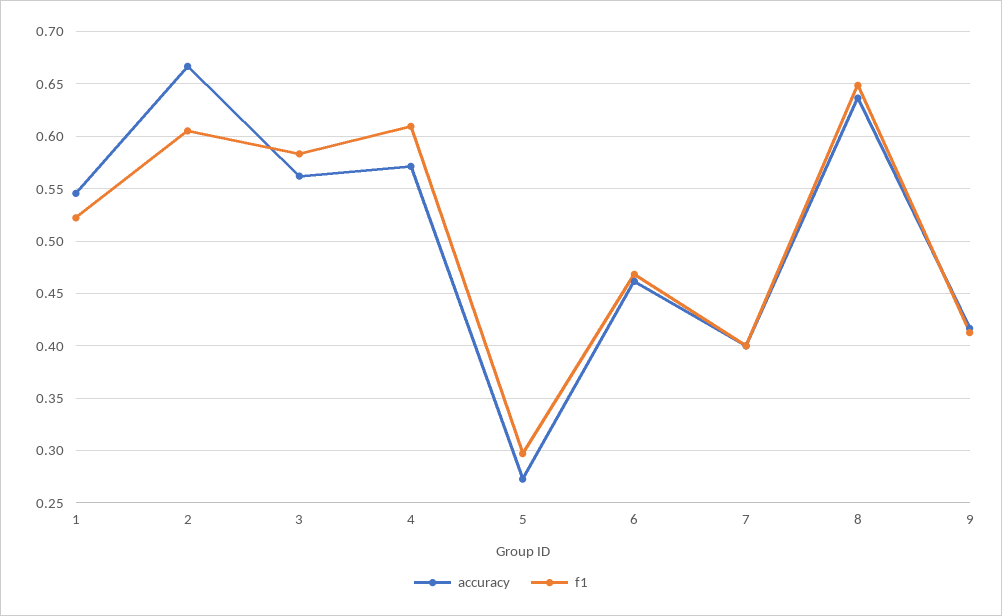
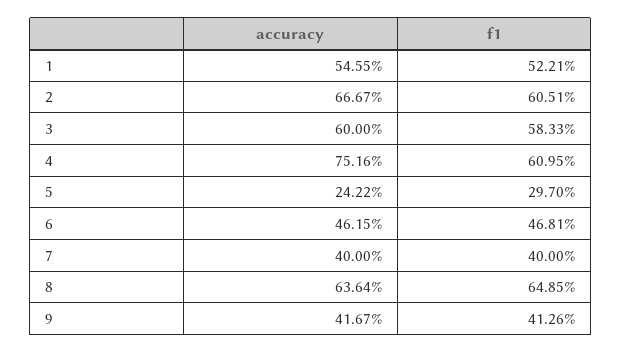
accuracy, 3: 0.56 -> 0.6
accuracy, 4: 0.57 -> 0.7516
accuracy, 5: 0.27 -> 0.2422

